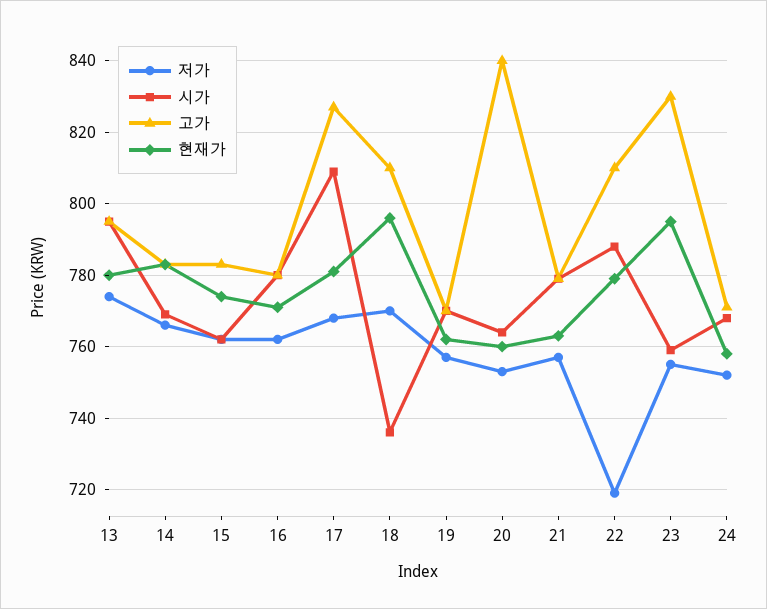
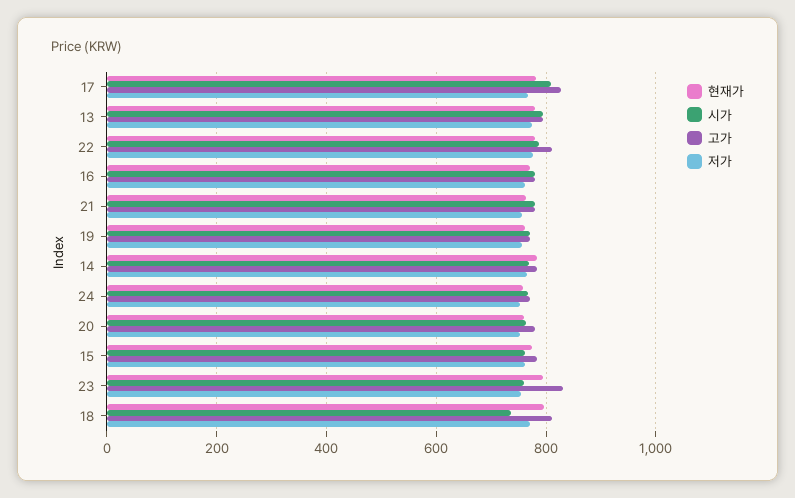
고가, 20: 840 -> 780
저가, 22: 720 -> 780

